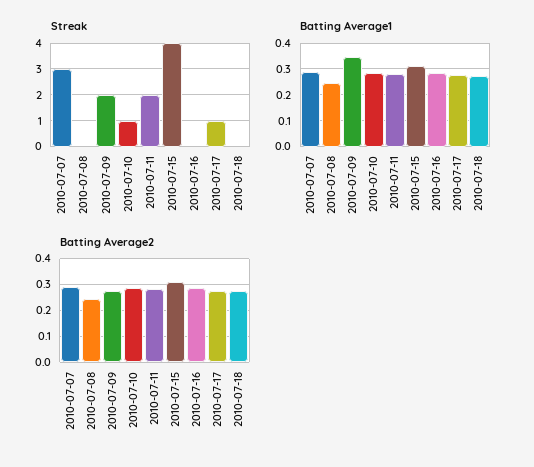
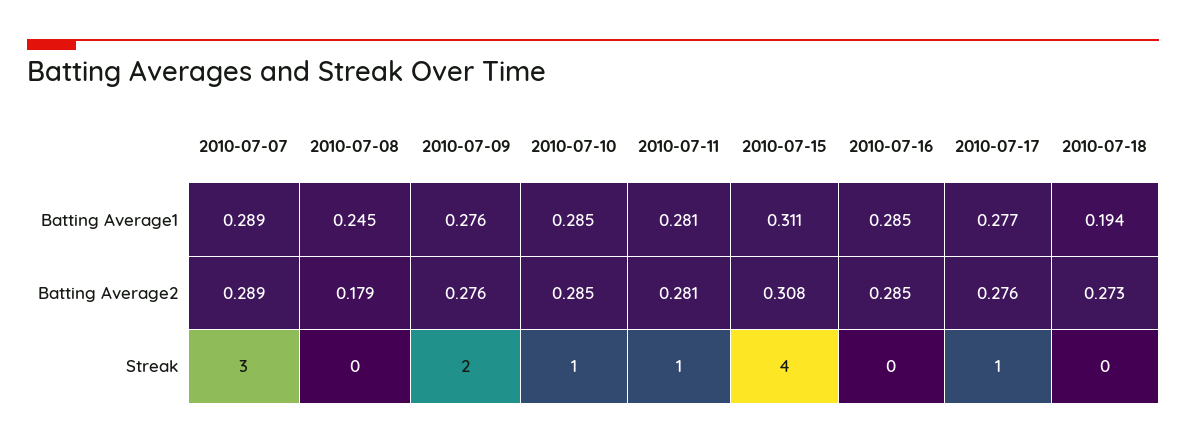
Streak, 2010-07-11: 2 -> 1
Batting Average1, 2010-07-09: 0.35 -> 0.276
Batting Average1, 2010-07-18: 0.275 -> 0.194
Batting Average2, 2010-07-08: 0.25 -> 0.179

